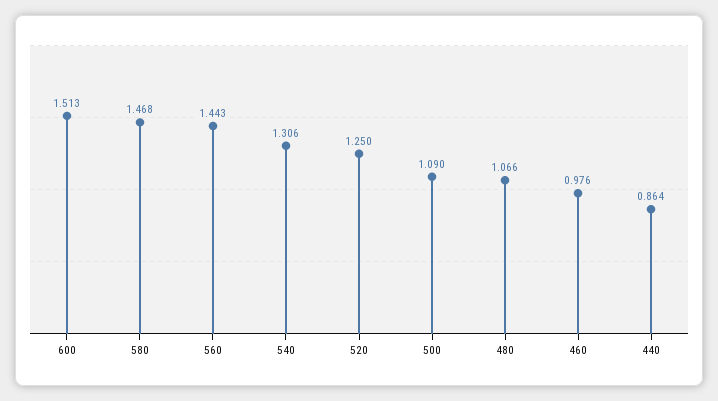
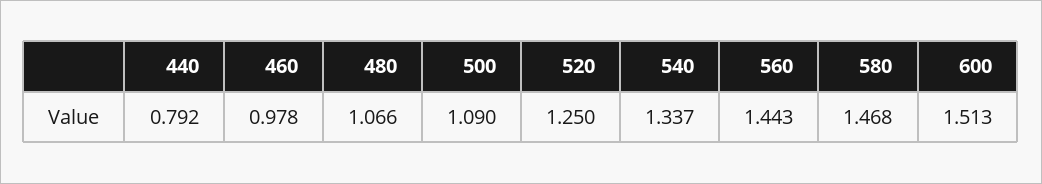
540: 1.306 -> 1.337
460: 0.976 -> 0.978
440: 0.864 -> 0.792

